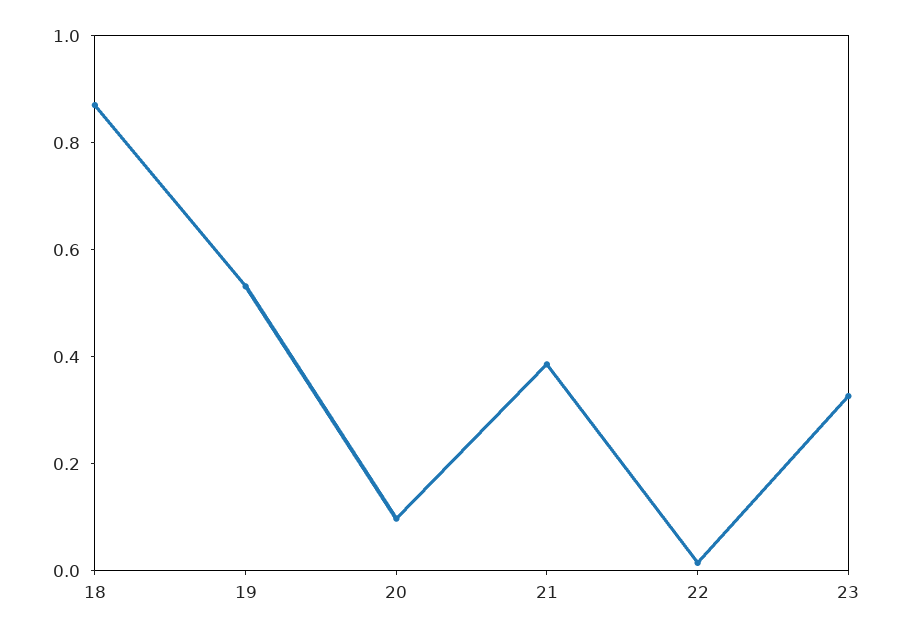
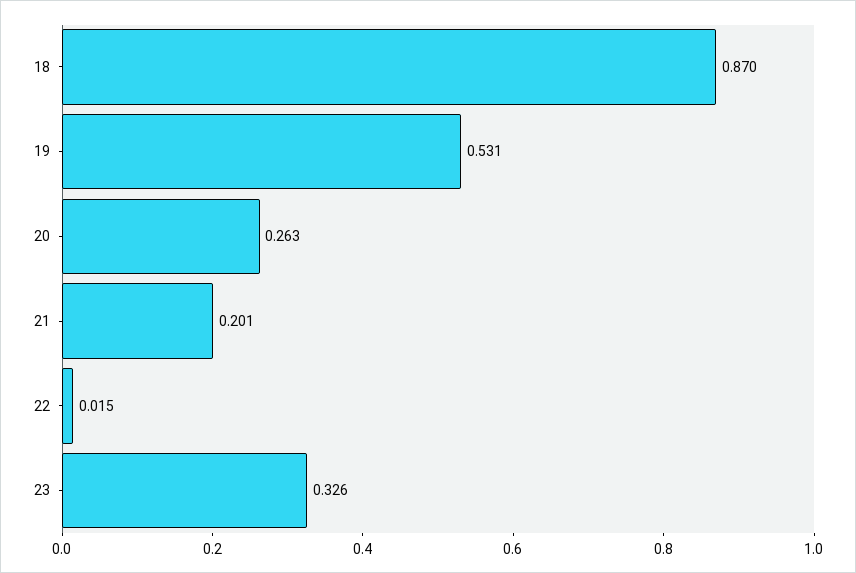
20: 0.1 -> 0.263
21: 0.4 -> 0.201

